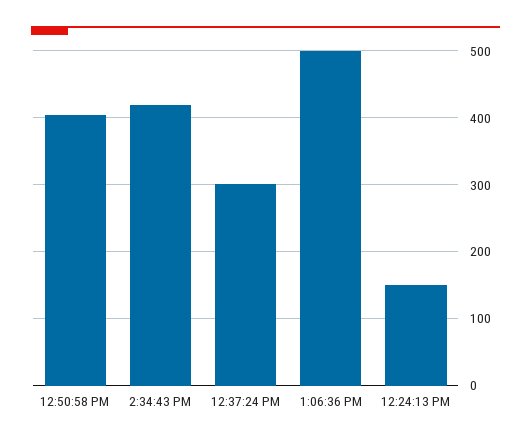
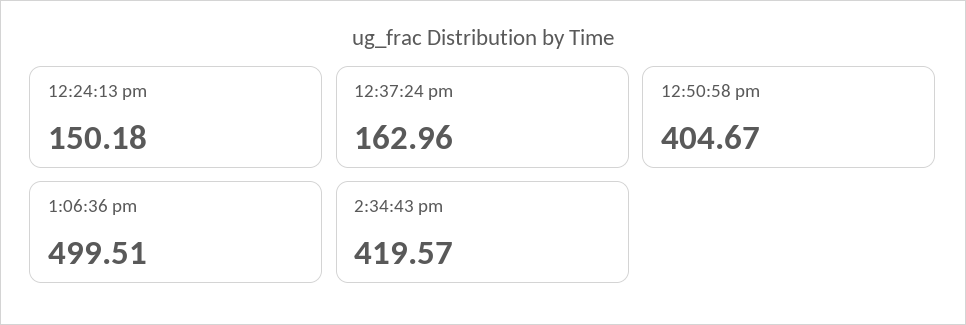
12:37:24 PM: 300 -> 162.96

